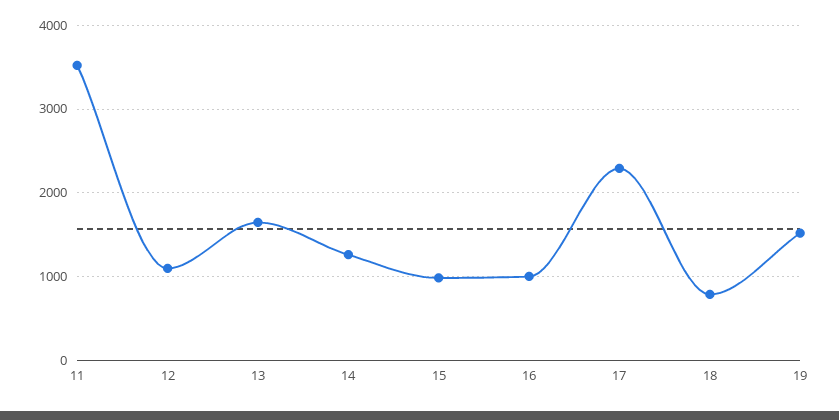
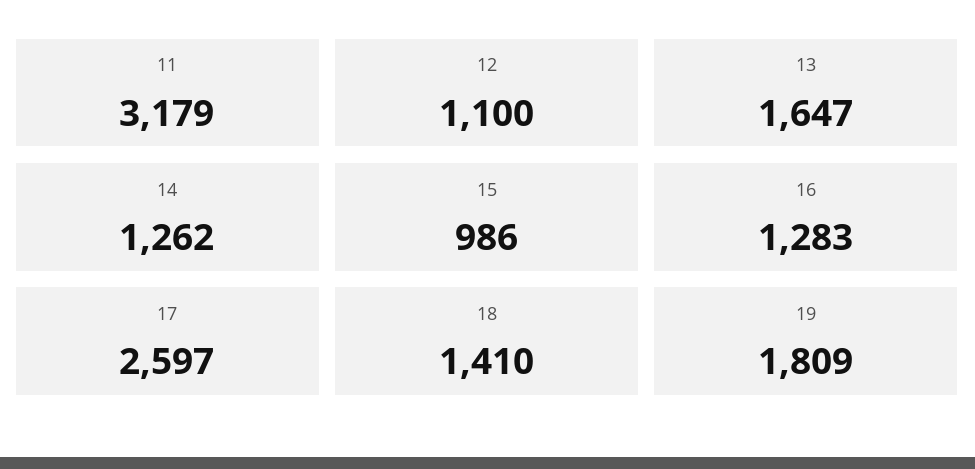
11: 3500 -> 3179
16: 1000 -> 1283
17: 2300 -> 2597
18: 800 -> 1410
19: 1500 -> 1809

